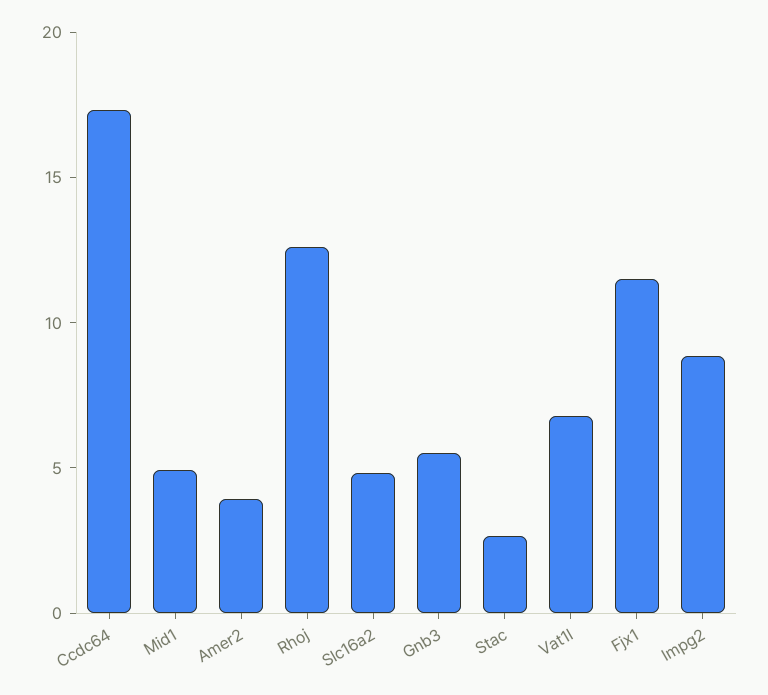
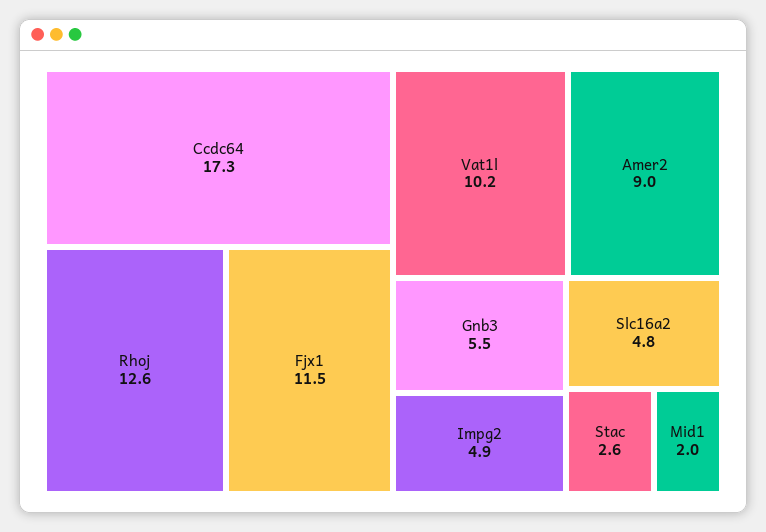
Mid1: 5 -> 2
Amer2: 4 -> 9
Vat1l: 7 -> 10.2
Impg2: 9 -> 4.9

